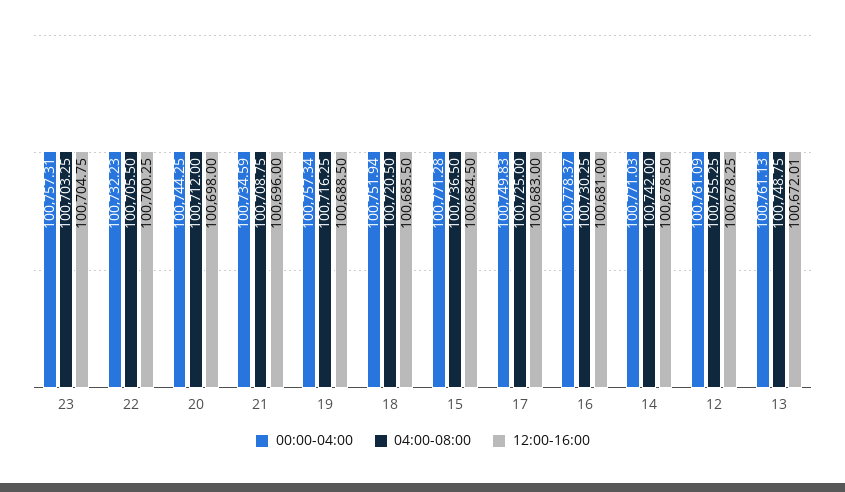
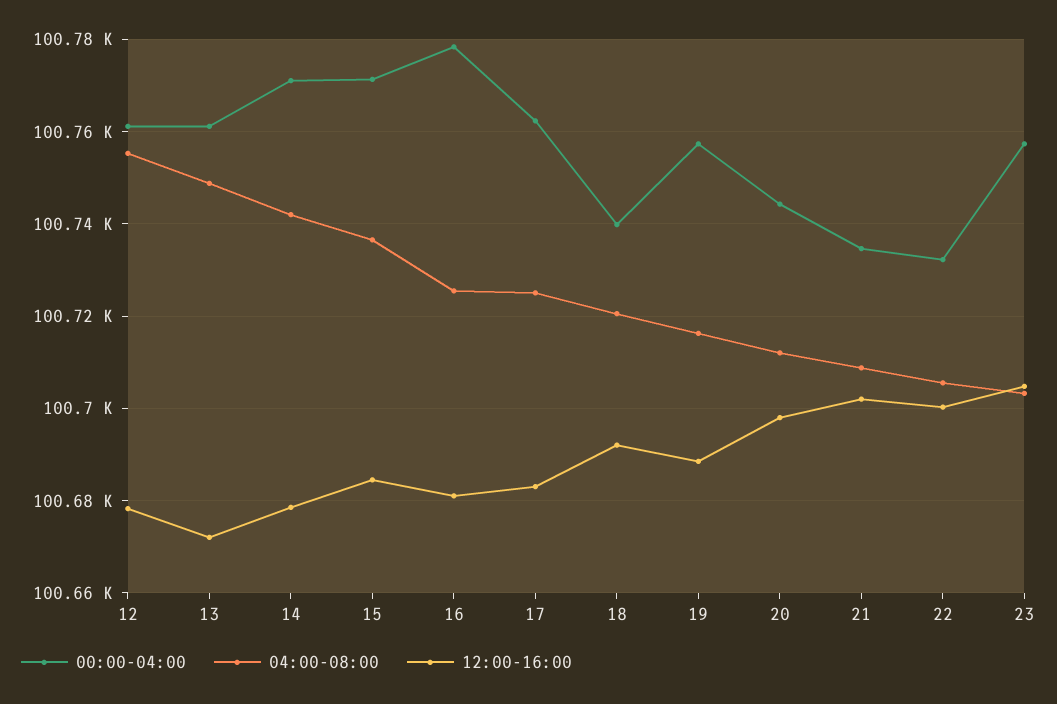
12:00-16:00, 21: 100696 -> 100702
00:00-04:00, 18: 100751.94 -> 100740
12:00-16:00, 18: 100685.5 -> 100692
00:00-04:00, 17: 100749.83 -> 100762
04:00-08:00, 16: 100730.25 -> 100726

